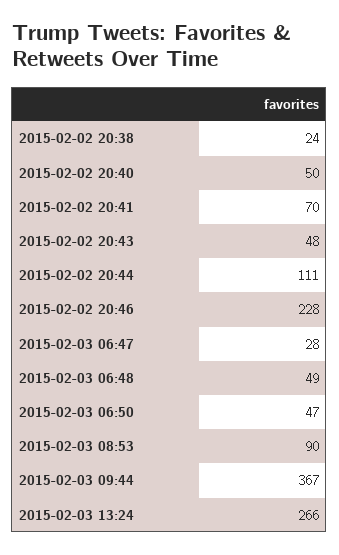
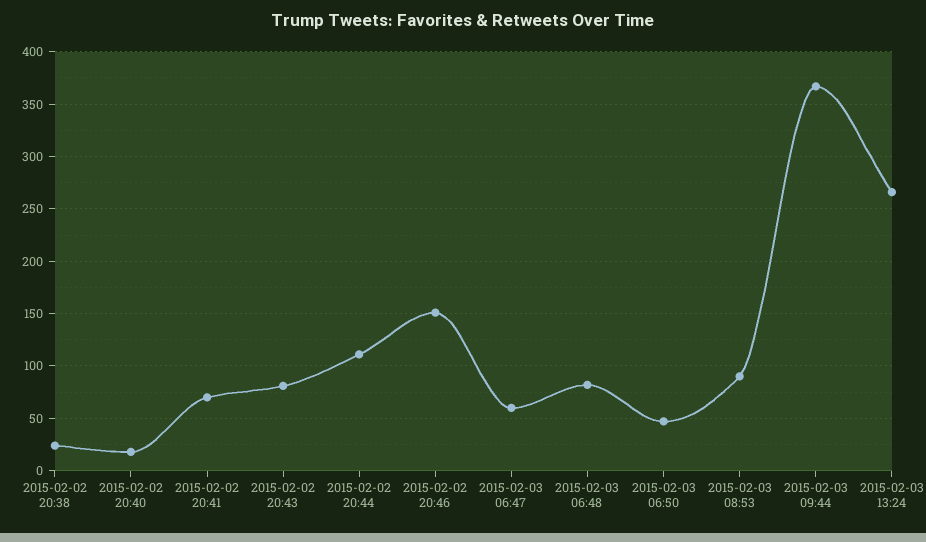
2015-02-02 20:40: 50 -> 20
2015-02-02 20:43: 48 -> 80
2015-02-02 20:46: 228 -> 150
2015-02-03 06:47: 28 -> 60
2015-02-03 06:48: 49 -> 80

